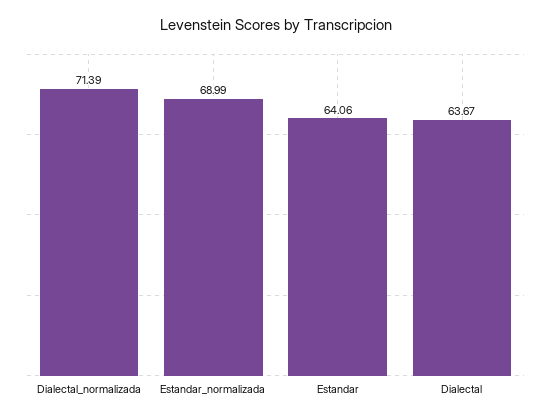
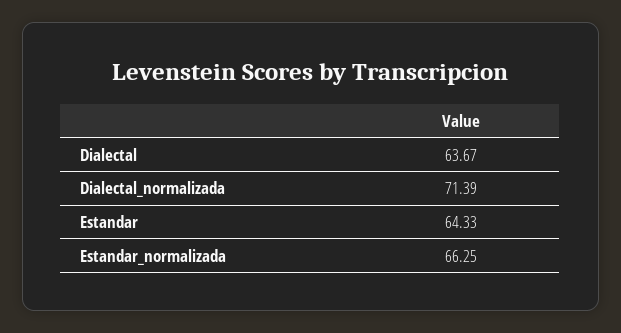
Estandar_normalizada: 68.99 -> 66.25
Estandar: 64.06 -> 64.33

